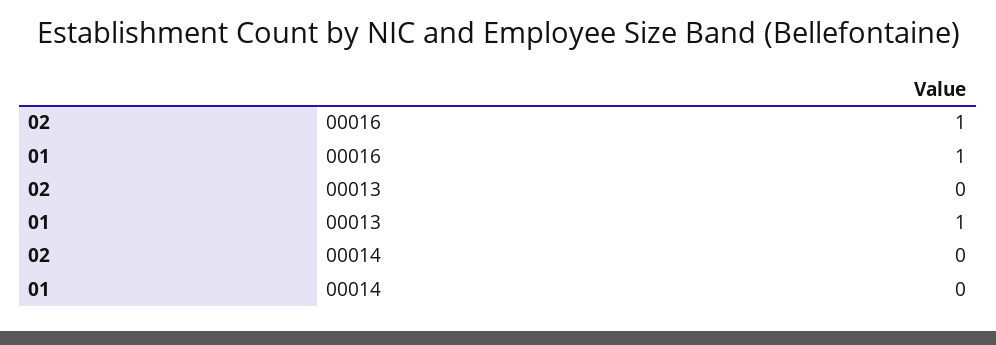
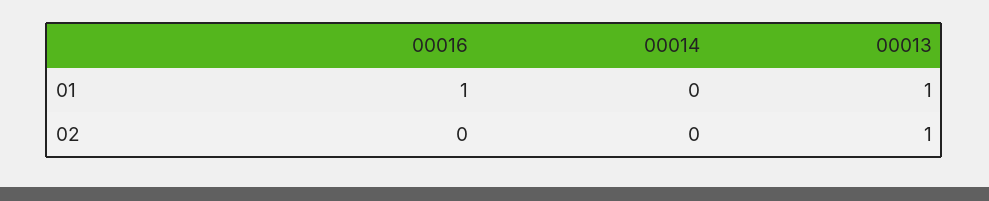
02, 00016: 1 -> 0
02, 00013: 0 -> 1

